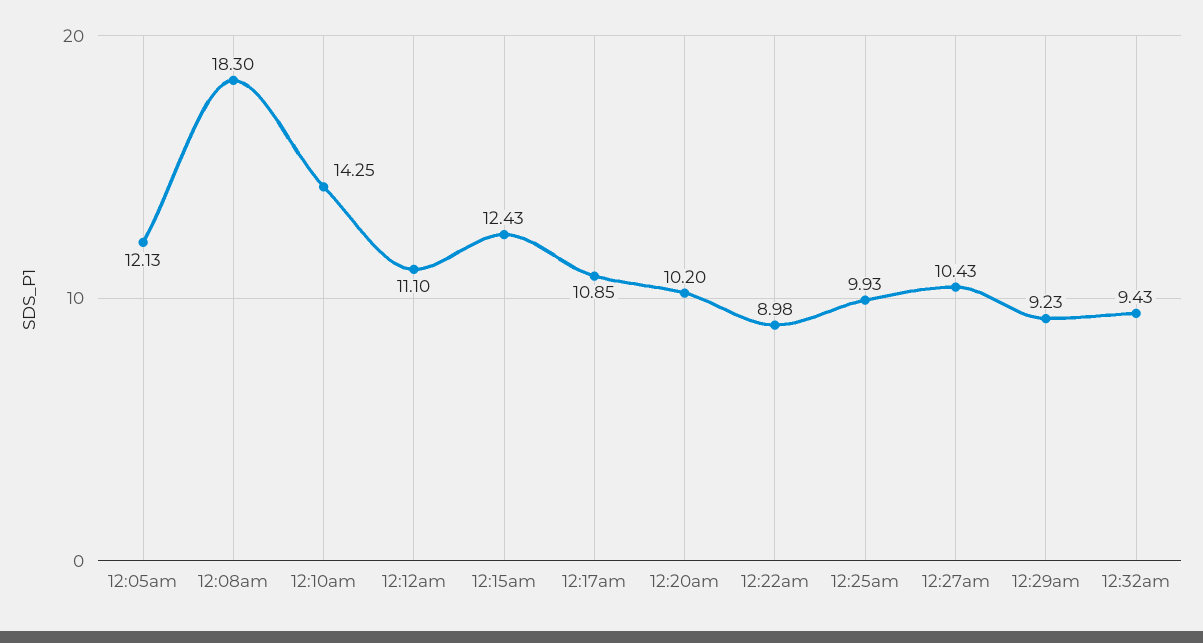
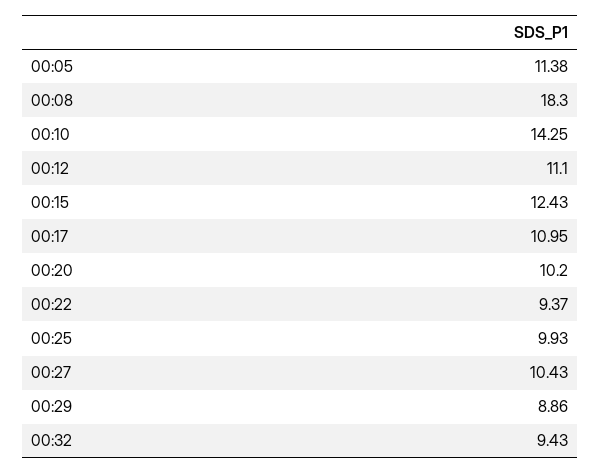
12:05am: 12.13 -> 11.38
12:17am: 10.85 -> 10.95
12:22am: 8.98 -> 9.37
12:29am: 9.23 -> 8.86

